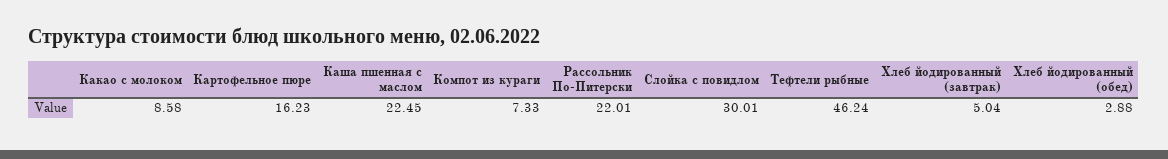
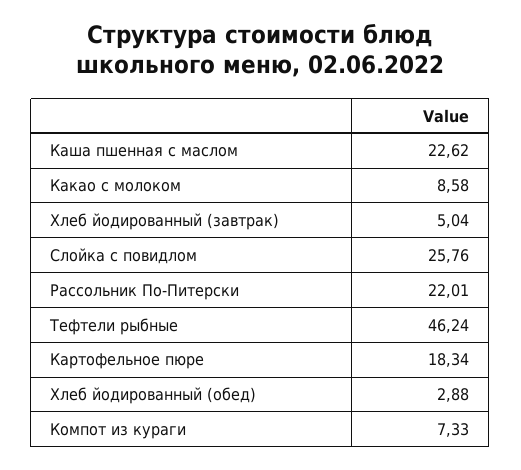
Картофельное пюре: 16.23 -> 18.34
Каша пшенная с маслом: 22.45 -> 22.62
Слойка с повидлом: 30.01 -> 25.76

